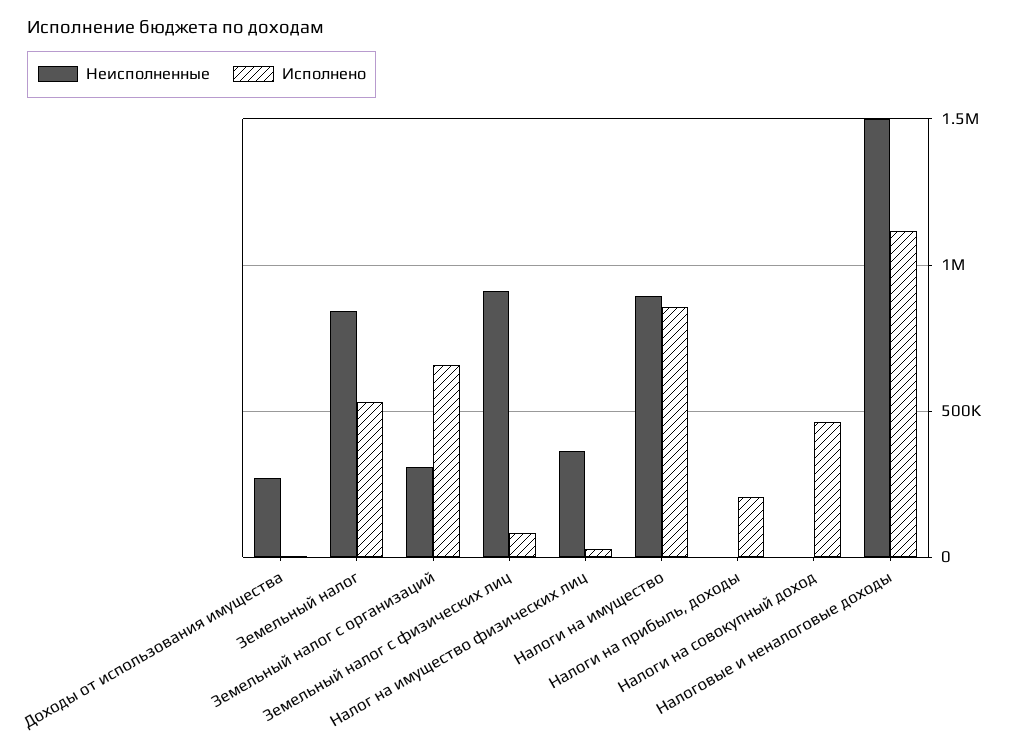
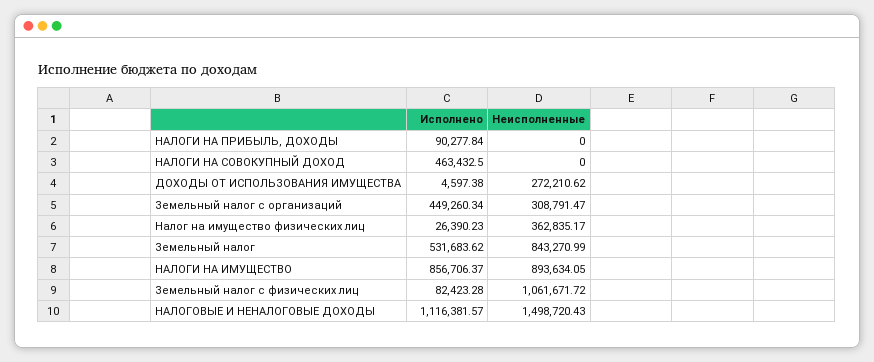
Исполнено, Земельный налог с организаций: 650000 -> 449260.34
Неисполненные, Земельный налог с физических лиц: 900000 -> 1061671.72
Исполнено, Налоги на прибыль, доходы: 200000 -> 90277.84

